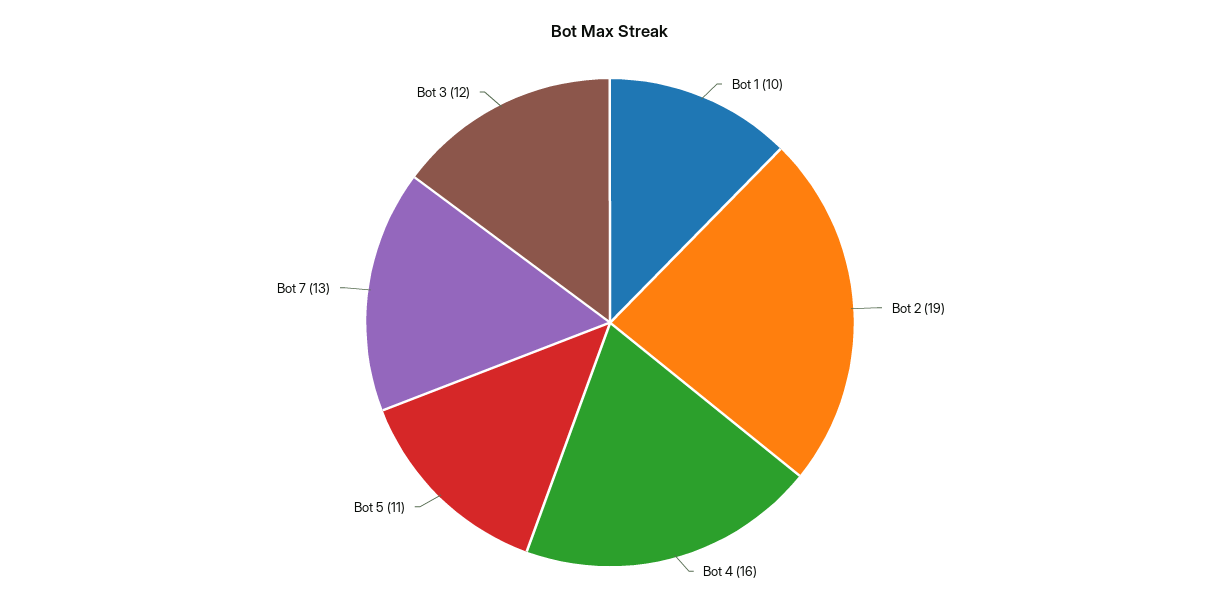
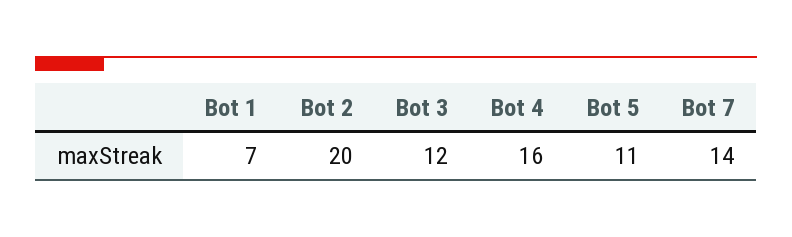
Bot 1: 10 -> 7
Bot 2: 19 -> 20
Bot 7: 13 -> 14

